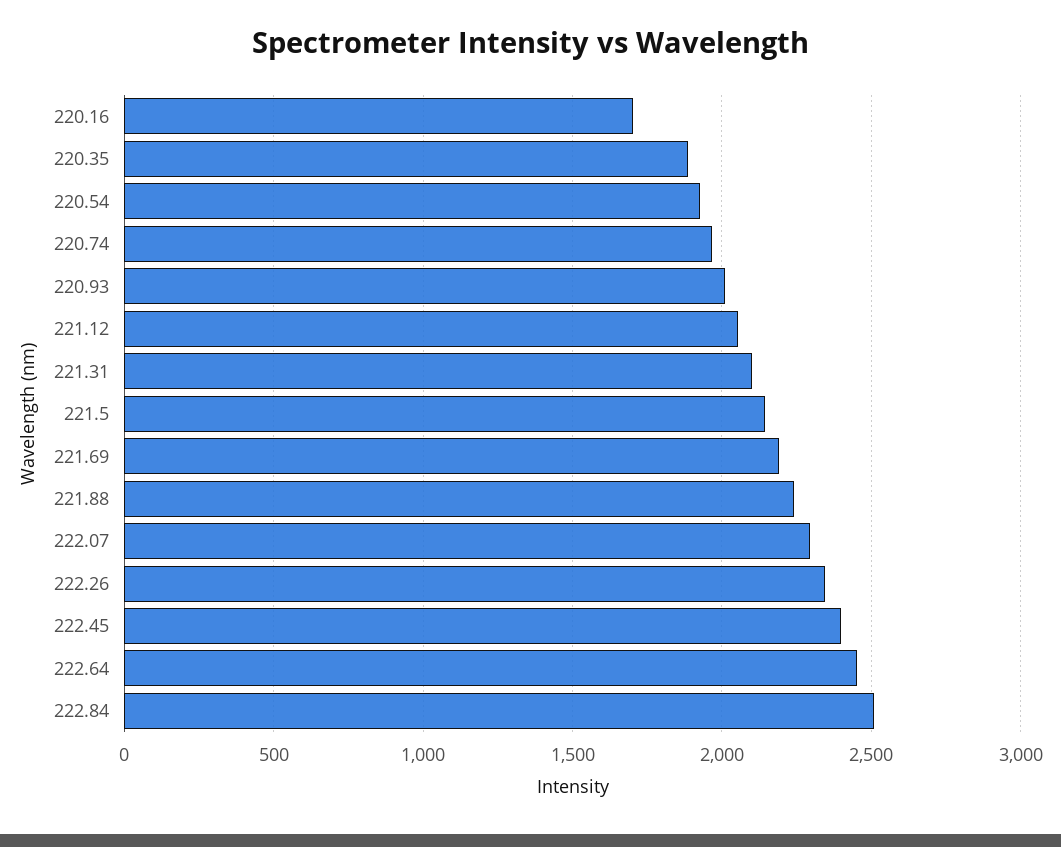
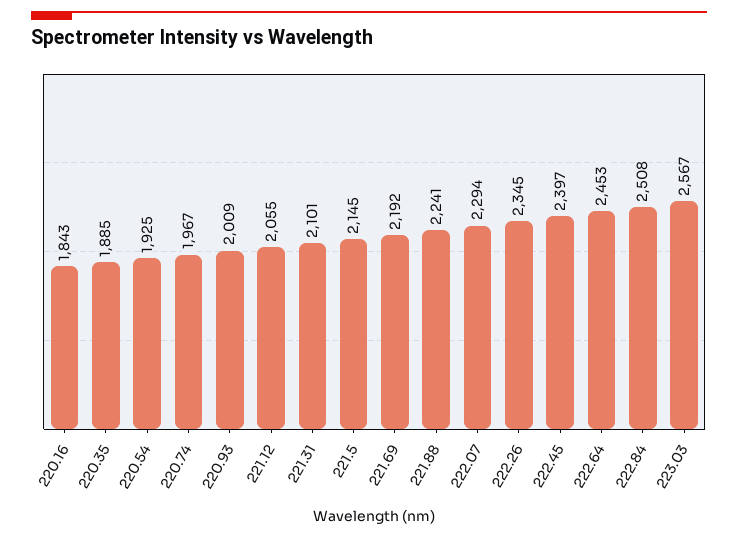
220.16: 1700 -> 1843
223.03: none -> 2567

